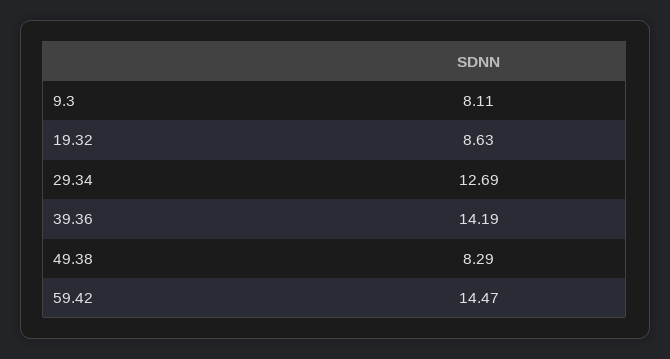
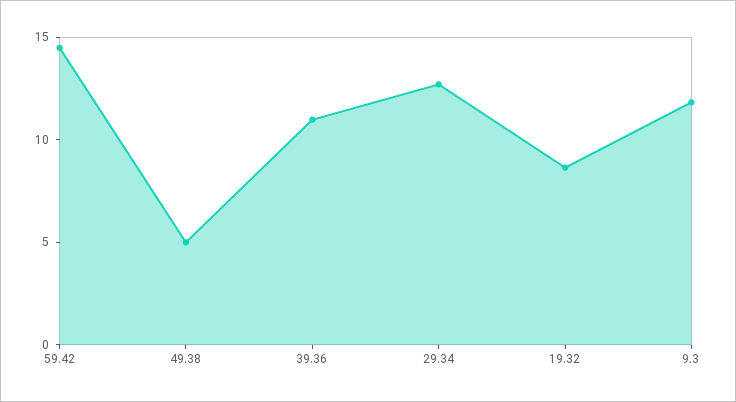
9.3: 8.11 -> 12
39.36: 14.19 -> 11
49.38: 8.29 -> 5

